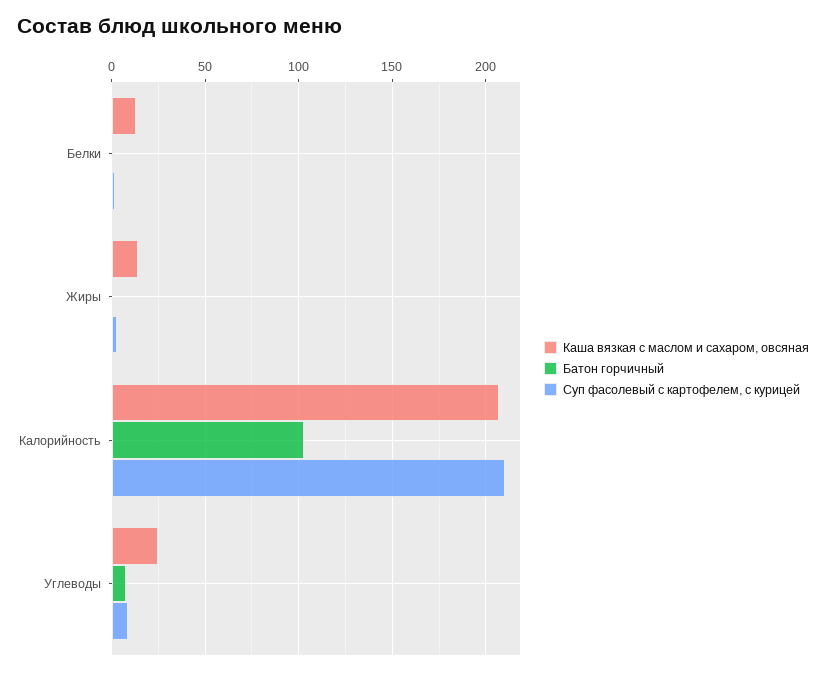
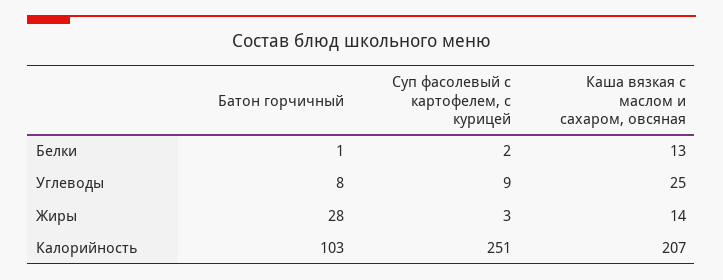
Батон горчичный, Жиры: 0 -> 28
Суп фасолевый с картофелем, с курицей, Калорийность: 210 -> 251

